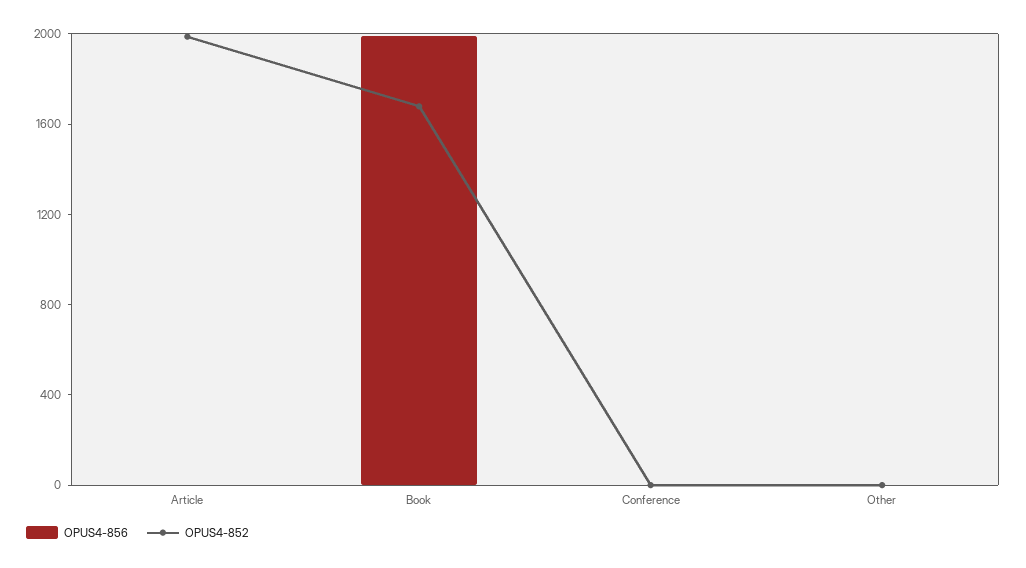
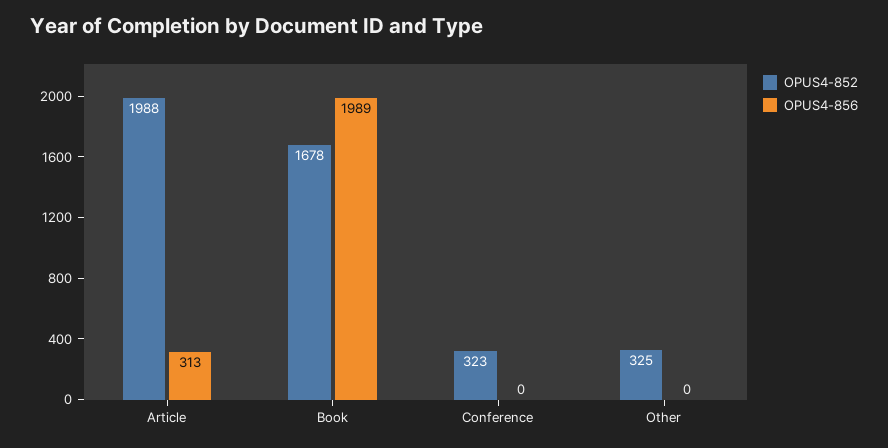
OPUS4-856, Article: 0 -> 313
OPUS4-852, Conference: 0 -> 323
OPUS4-852, Other: 0 -> 325

